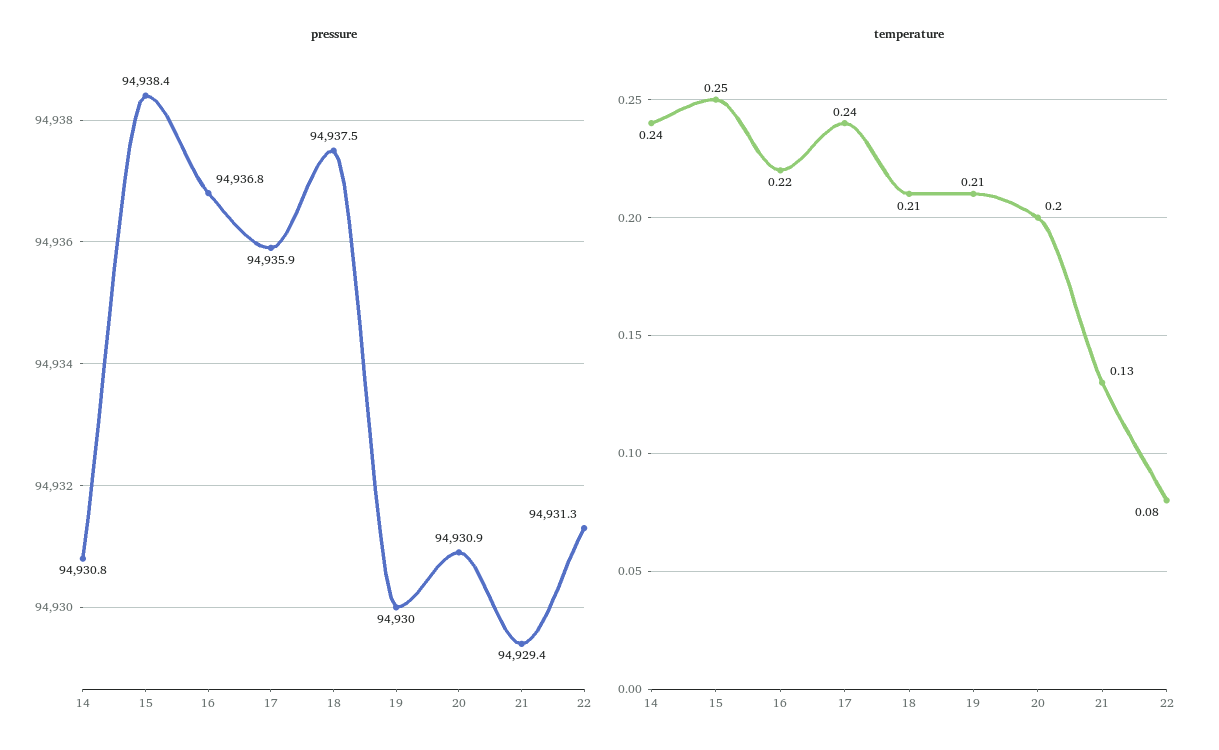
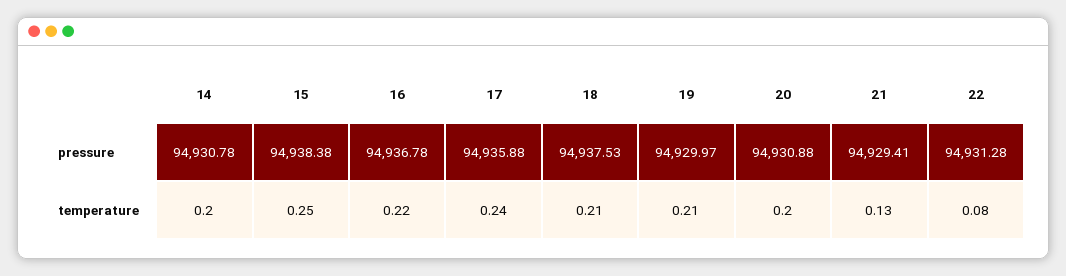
temperature, 14: 0.24 -> 0.2

